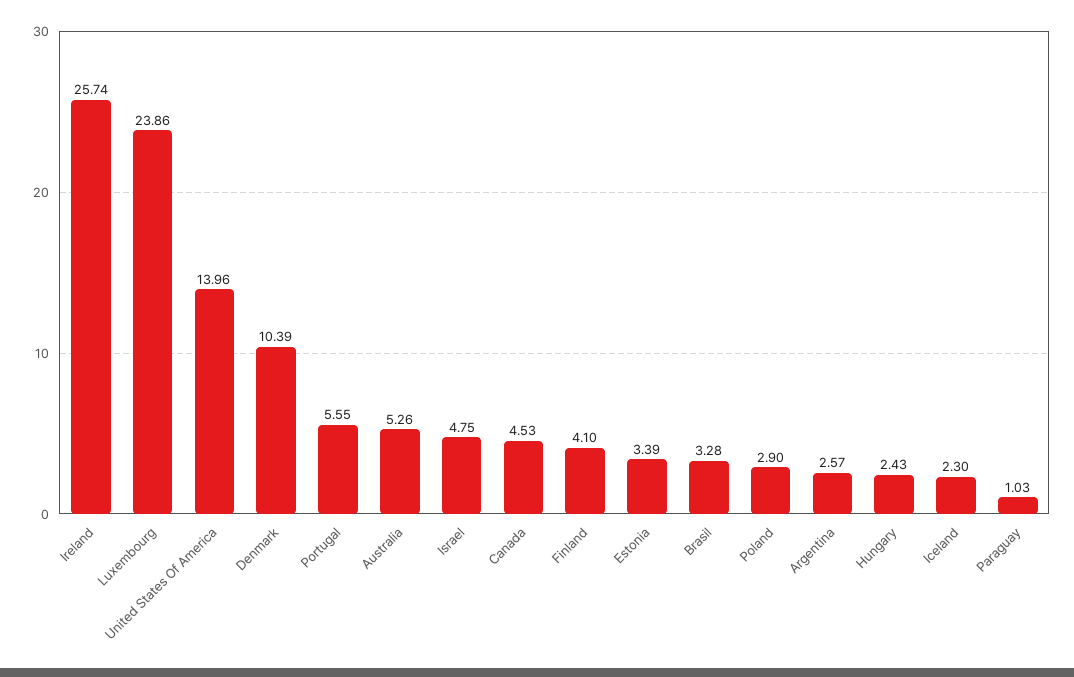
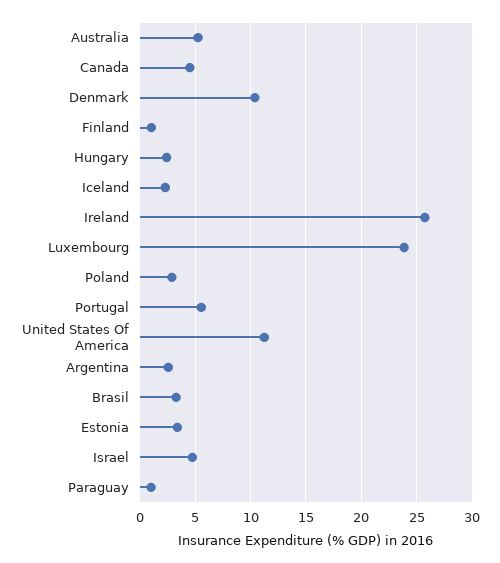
United States Of America: 13.96 -> 11
Finland: 4.1 -> 1

